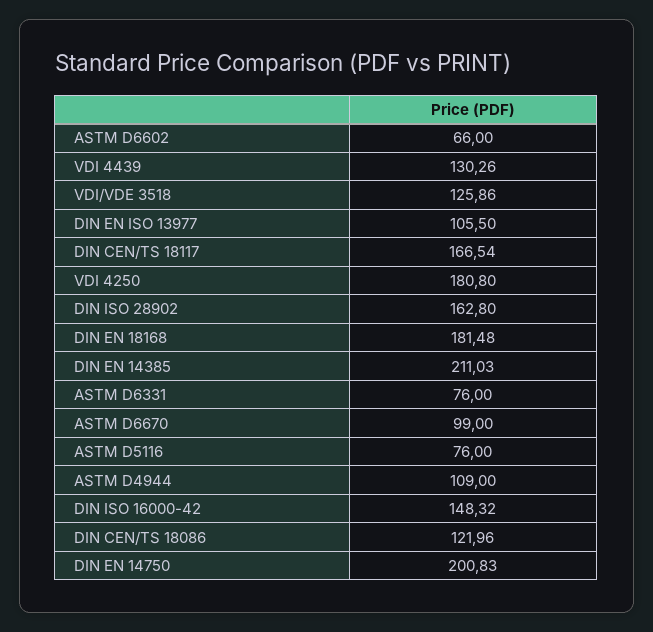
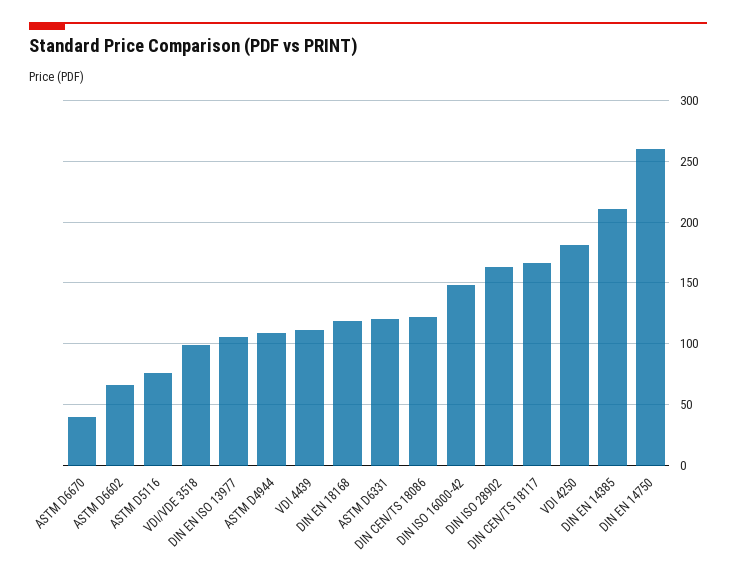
VDI 4439: 130.26 -> 110
VDI/VDE 3518: 125.86 -> 100
DIN EN 18168: 181.48 -> 120
ASTM D6331: 76 -> 120
ASTM D6670: 99 -> 40
DIN EN 14750: 200.83 -> 260

